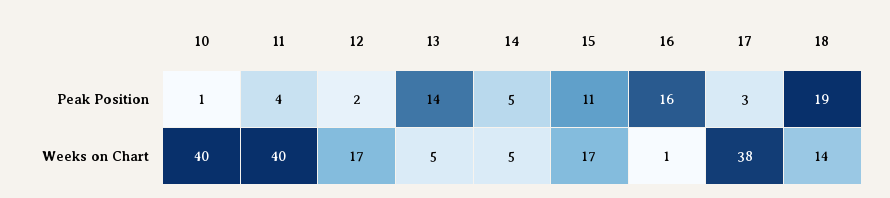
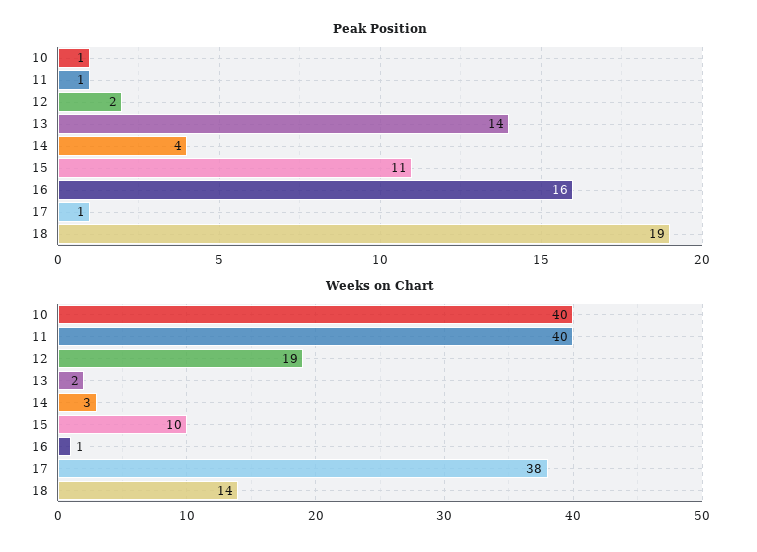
Peak Position, 11: 4 -> 1
Peak Position, 14: 5 -> 4
Peak Position, 17: 3 -> 1
Weeks on Chart, 12: 17 -> 19
Weeks on Chart, 13: 5 -> 2
Weeks on Chart, 14: 5 -> 3
Weeks on Chart, 15: 17 -> 10

